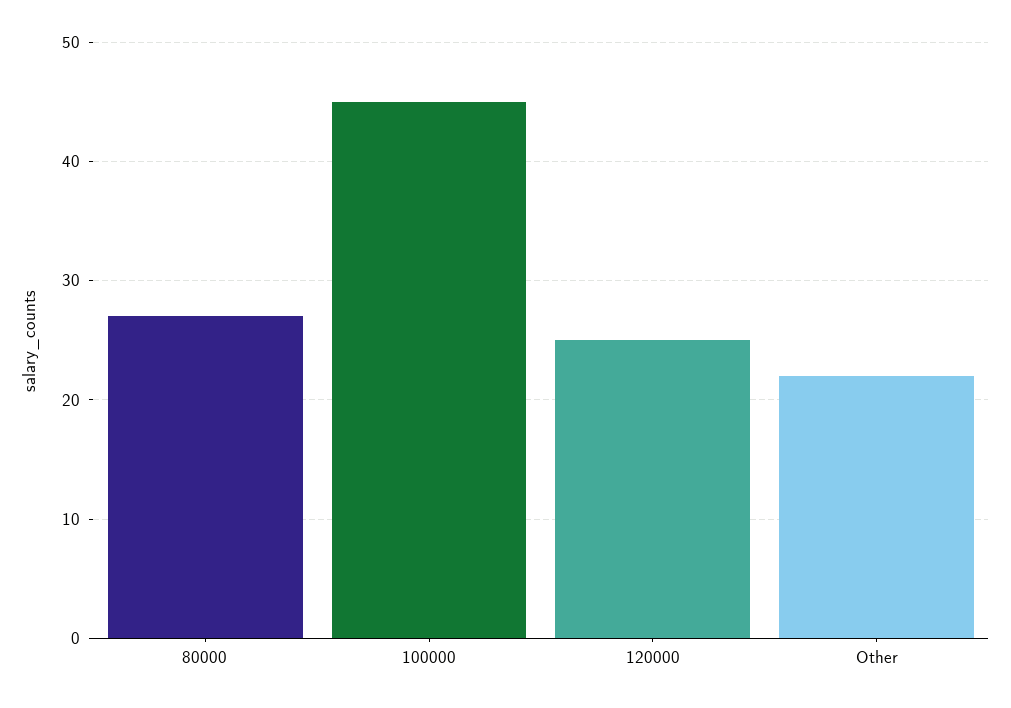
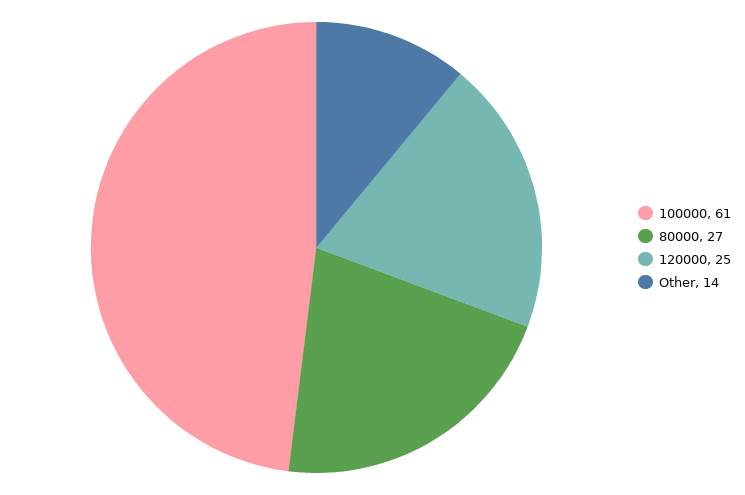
100000: 45 -> 61
Other: 22 -> 14

